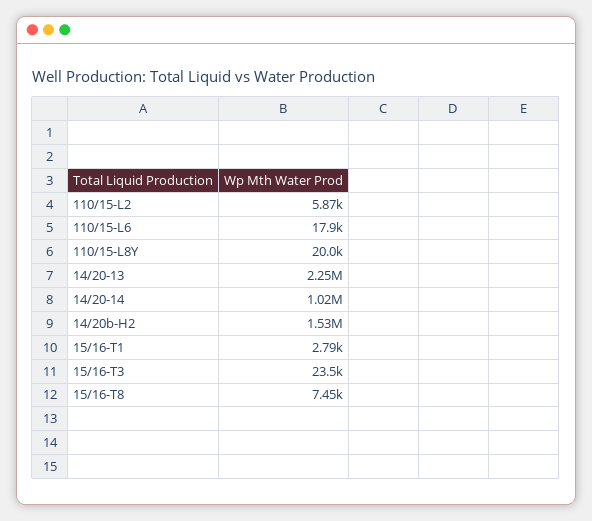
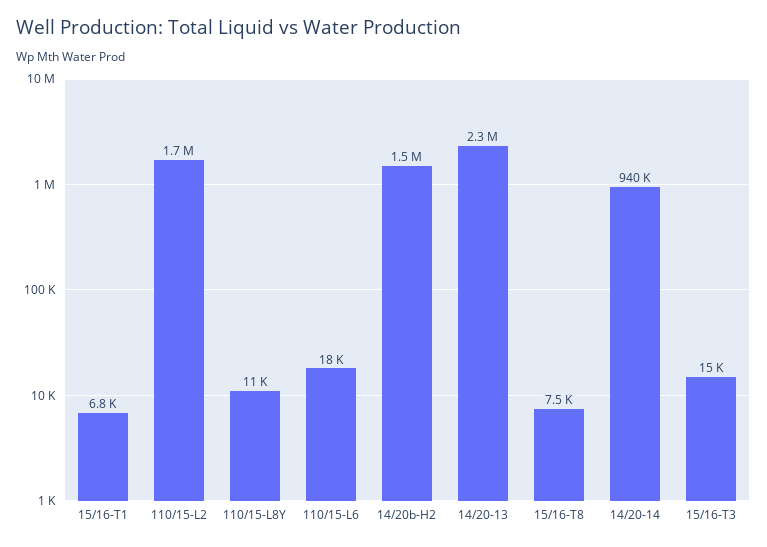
110/15-L2: 5870 -> 1700000
110/15-L8Y: 20000 -> 11000
14/20-14: 1020000 -> 940000
15/16-T1: 2790 -> 6800
15/16-T3: 23500 -> 15000

